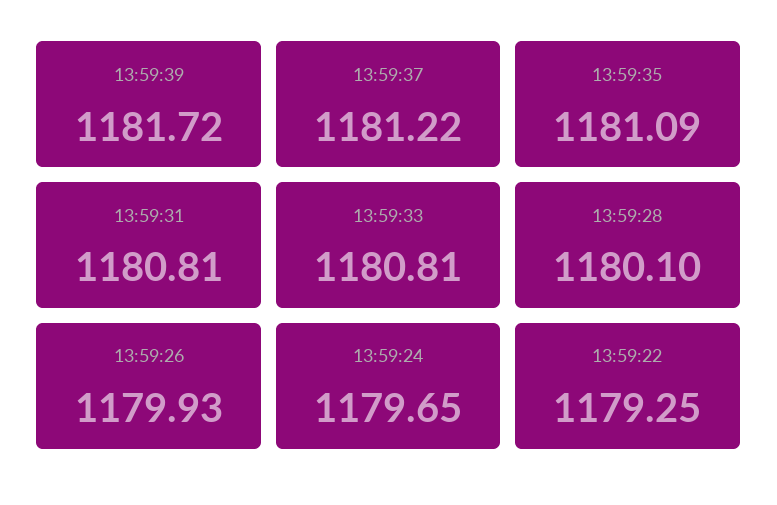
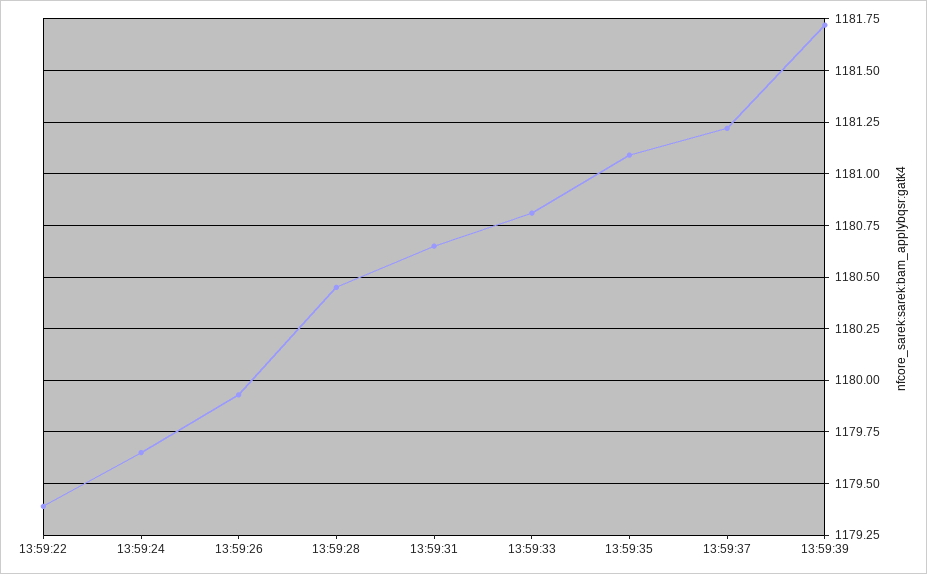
13:59:31: 1180.81 -> 1180.65
13:59:28: 1180.1 -> 1180.45
13:59:22: 1179.25 -> 1179.4

